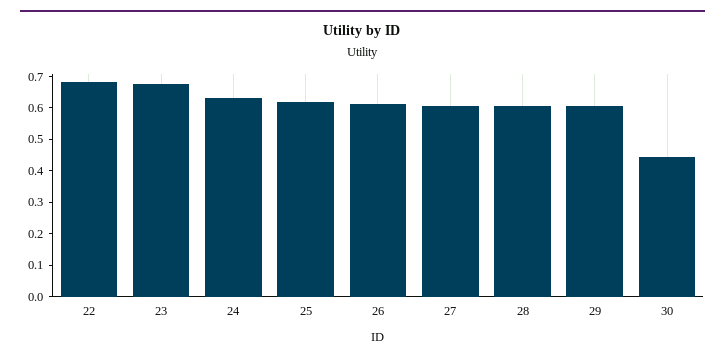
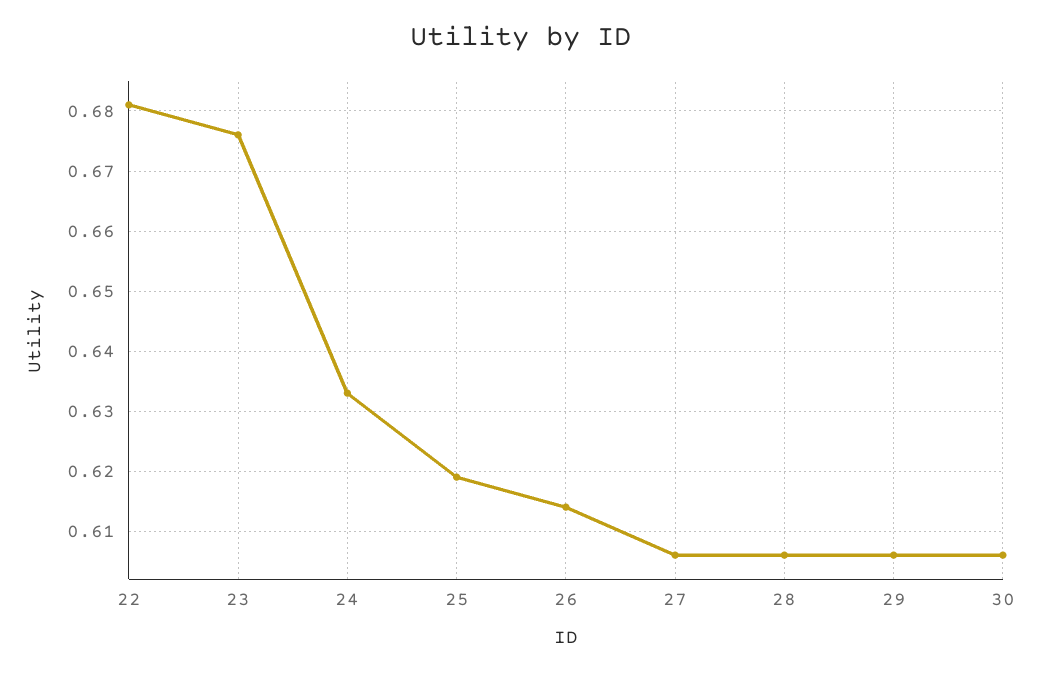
30: 0.45 -> 0.606

